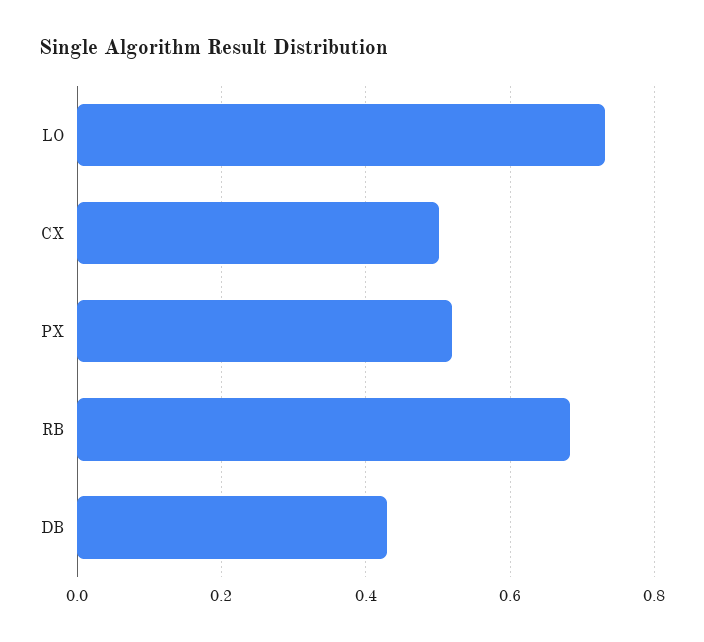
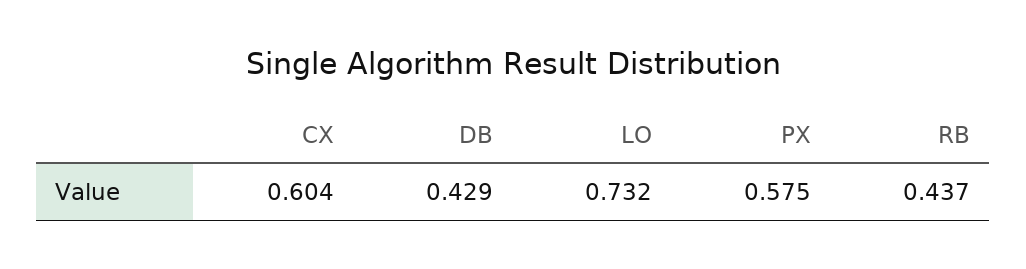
CX: 0.5 -> 0.604
PX: 0.52 -> 0.575
RB: 0.68 -> 0.437

